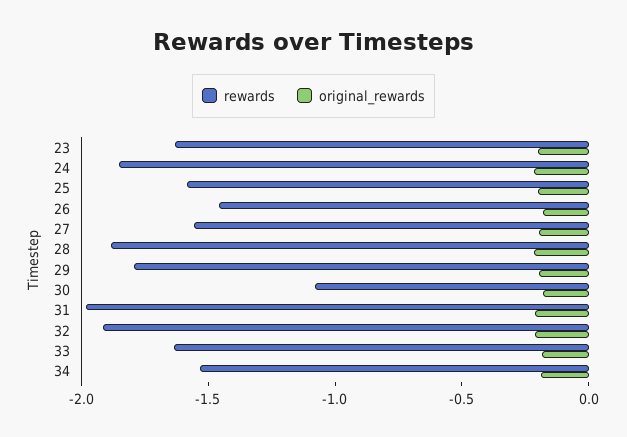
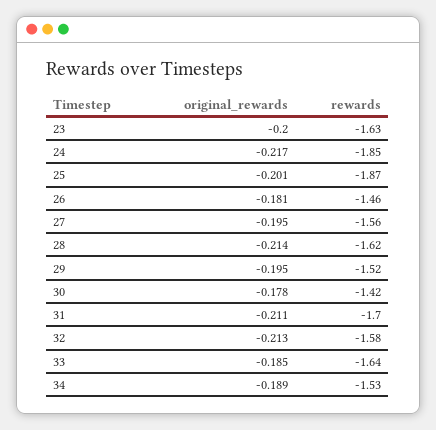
rewards, 25: -1.6 -> -1.87
rewards, 28: -1.9 -> -1.62
rewards, 29: -1.8 -> -1.52
rewards, 30: -1.1 -> -1.42
rewards, 31: -2 -> -1.7
rewards, 32: -1.9 -> -1.58

